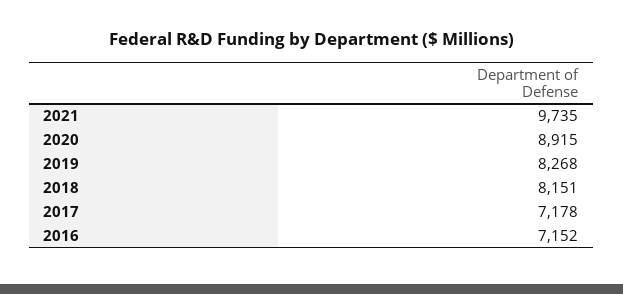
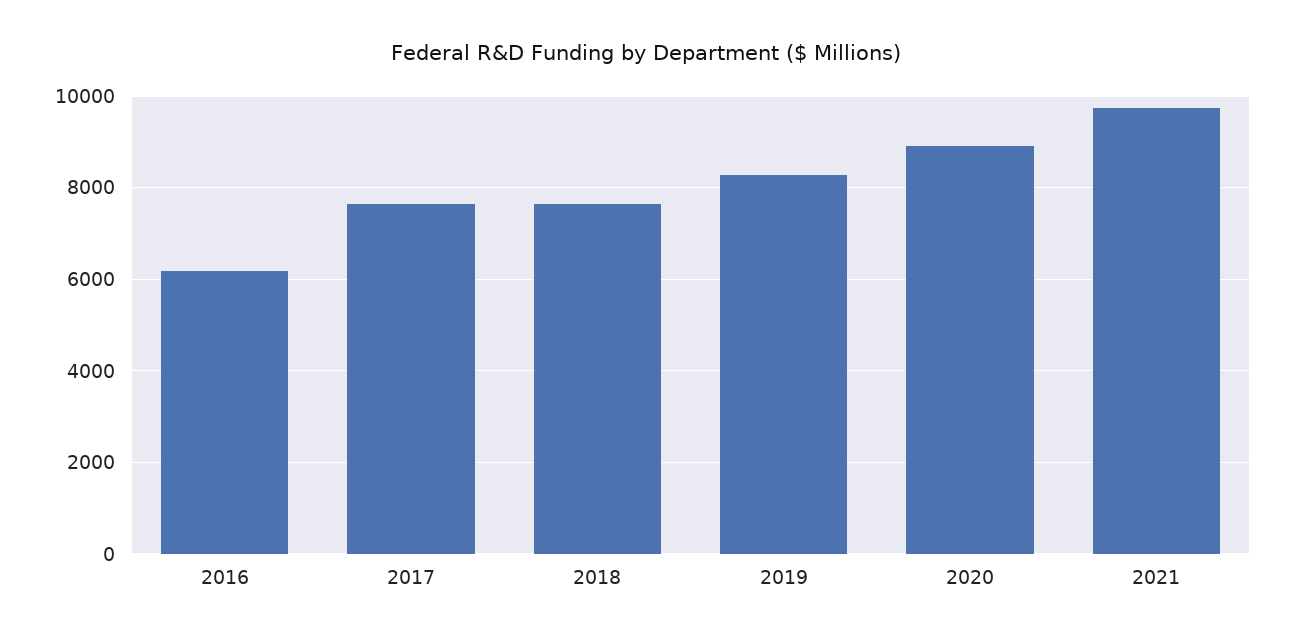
2018: 8151 -> 7600
2017: 7178 -> 7600
2016: 7152 -> 6200

